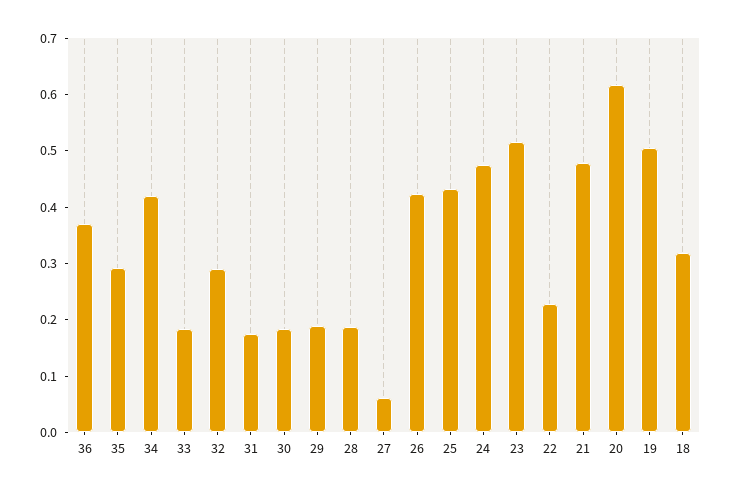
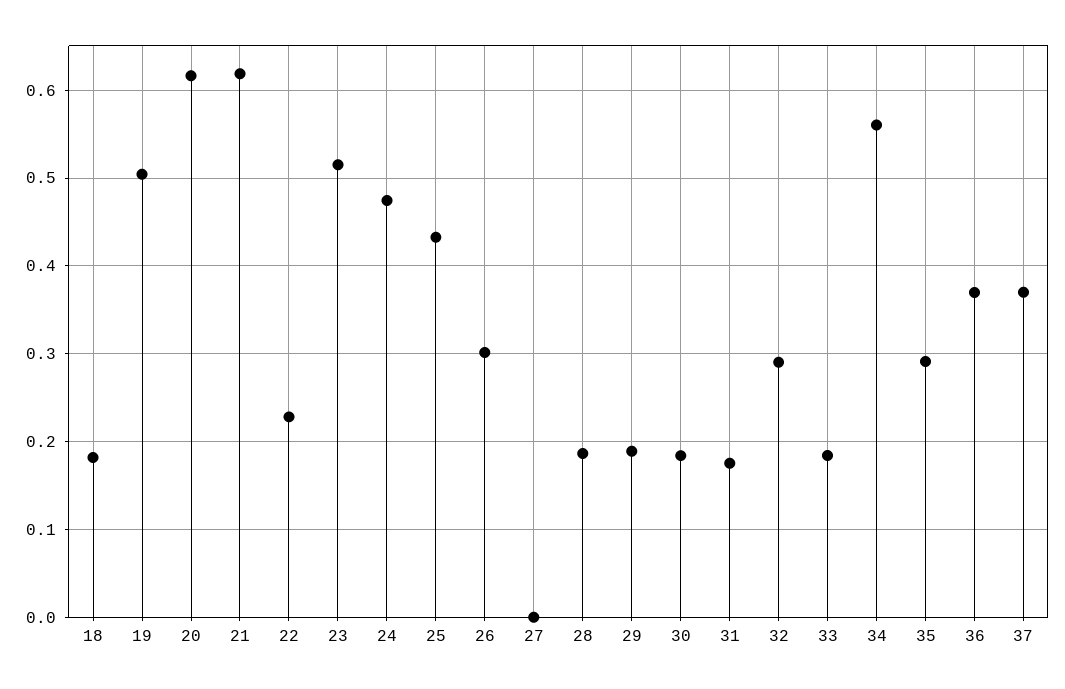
34: 0.42 -> 0.56
27: 0.06 -> 0
26: 0.42 -> 0.3
21: 0.48 -> 0.62
18: 0.32 -> 0.18
37: none -> 0.37

